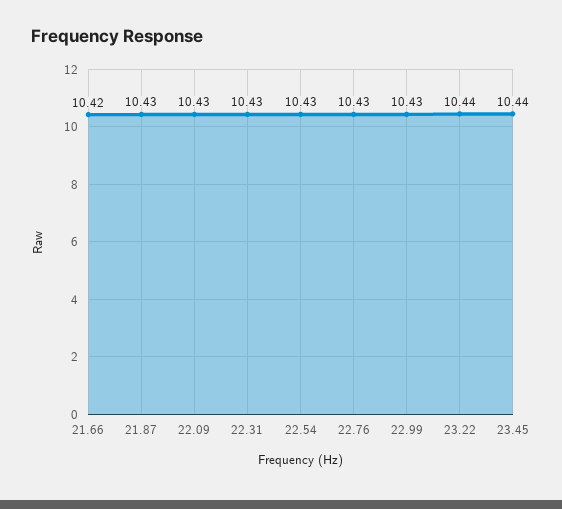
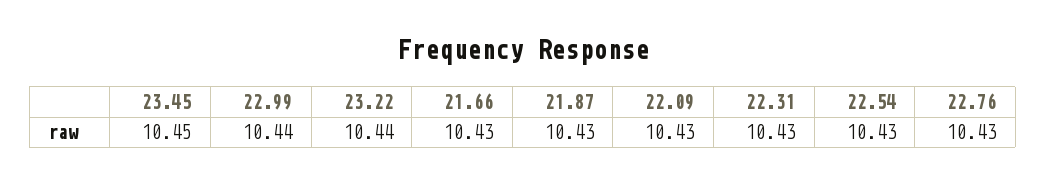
21.66: 10.42 -> 10.43
22.99: 10.43 -> 10.44
23.45: 10.44 -> 10.45

